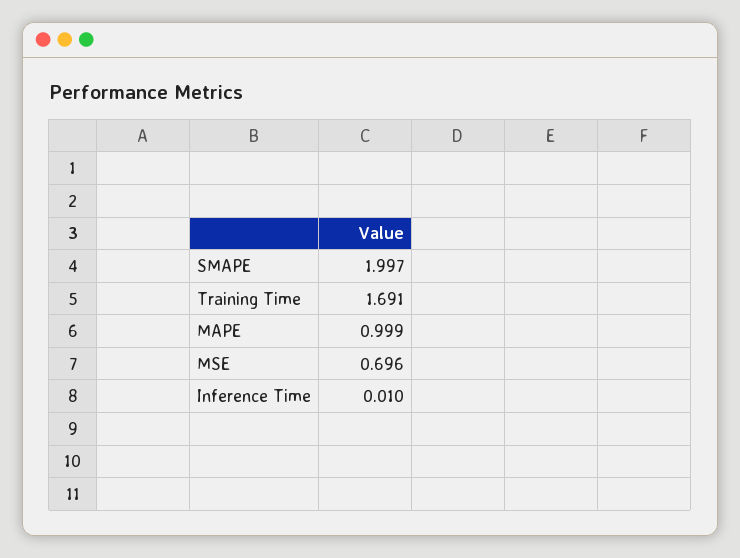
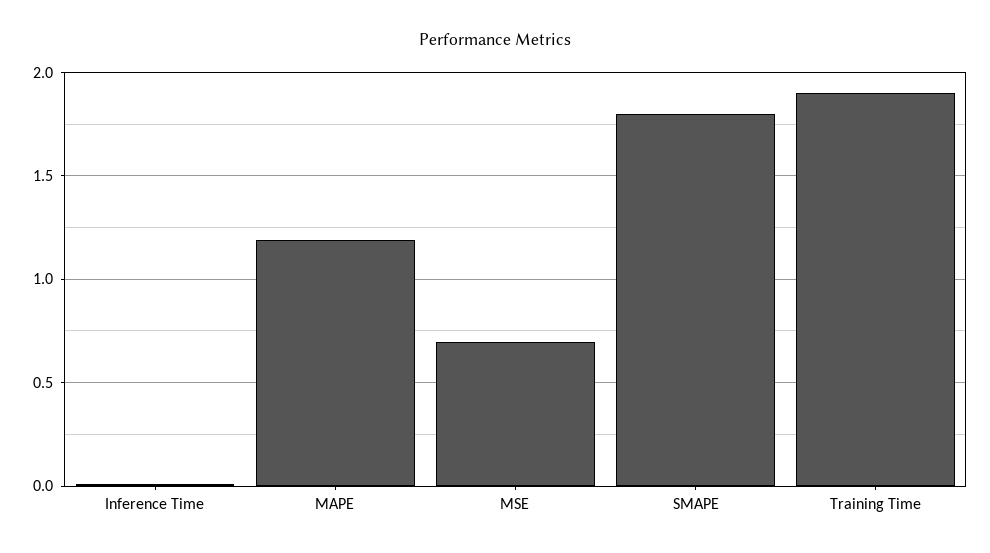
SMAPE: 1.997 -> 1.8
Training Time: 1.691 -> 1.9
MAPE: 0.999 -> 1.2

